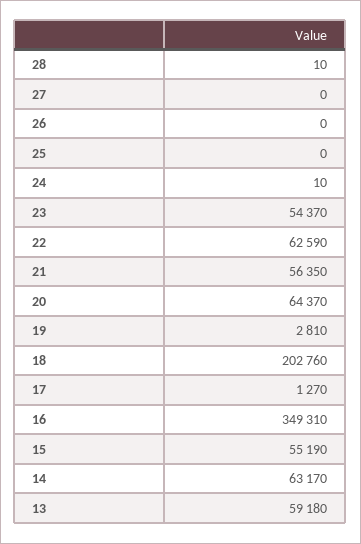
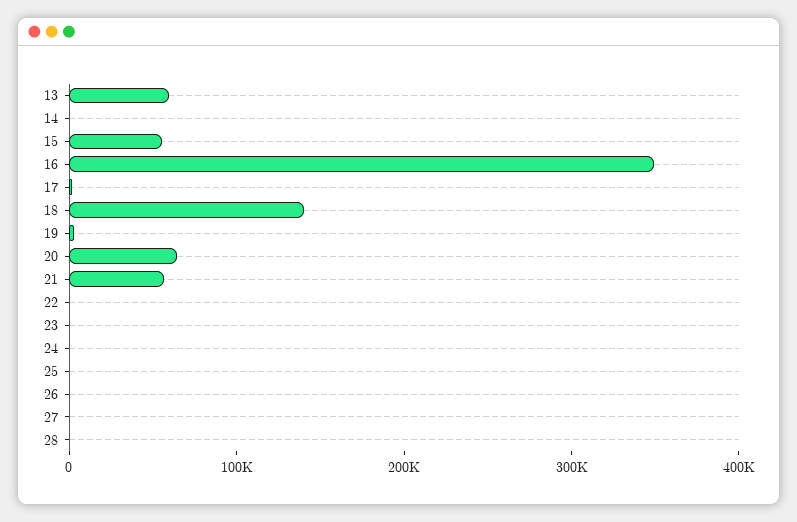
23: 54370 -> 0
22: 62590 -> 0
18: 202760 -> 140000
14: 63170 -> 0

